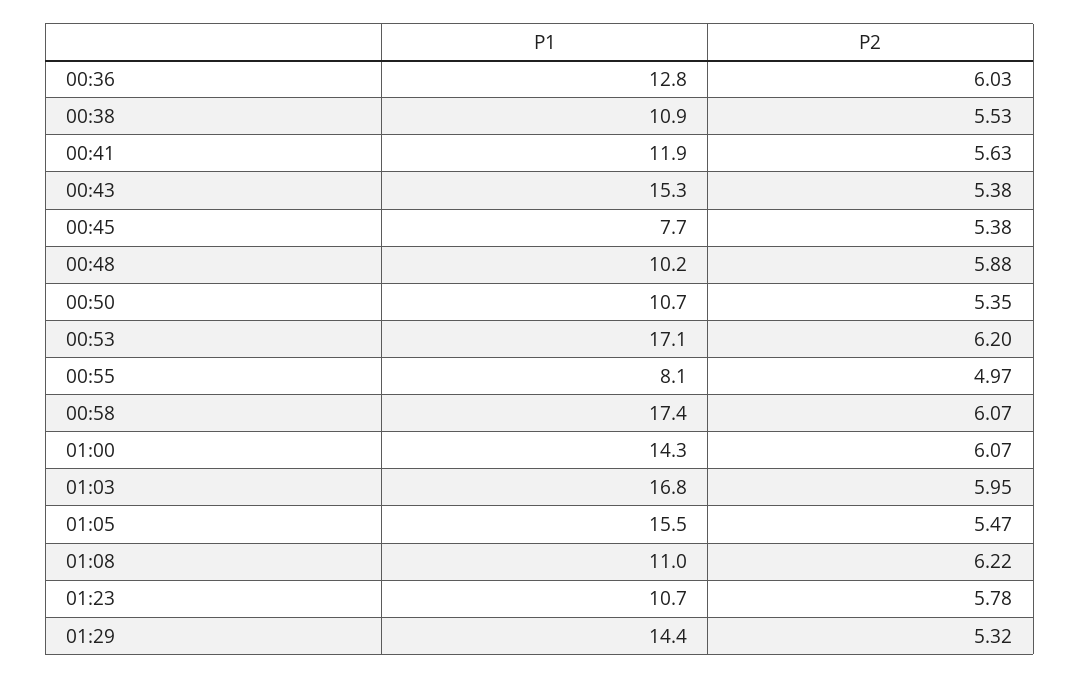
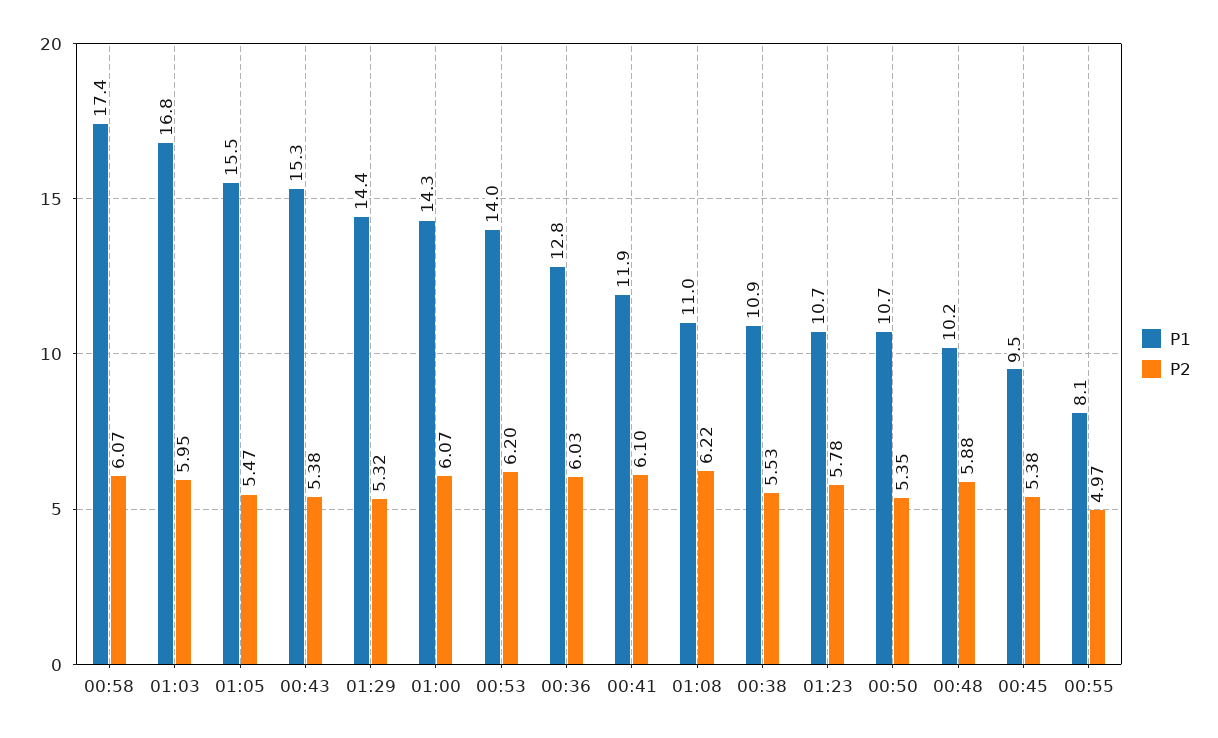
P2, 00:41: 5.63 -> 6.1
P1, 00:45: 7.7 -> 9.5
P1, 00:53: 17.1 -> 14

